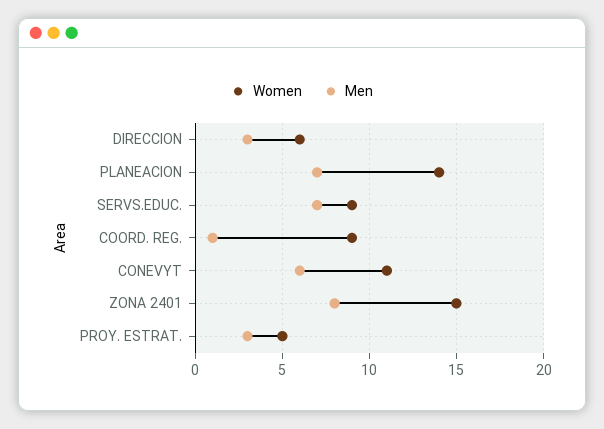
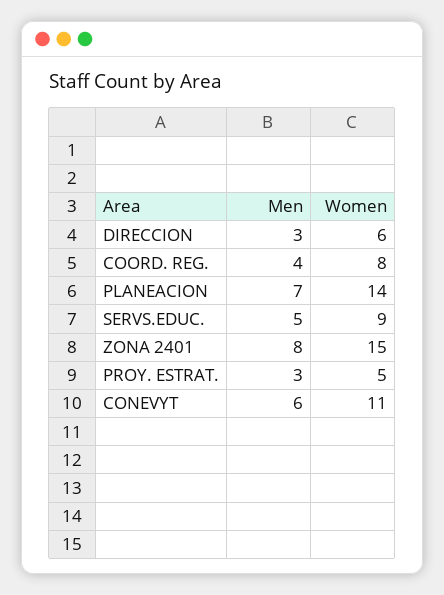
Men, SERVS.EDUC.: 7 -> 5
Women, COORD. REG.: 9 -> 8
Men, COORD. REG.: 1 -> 4

